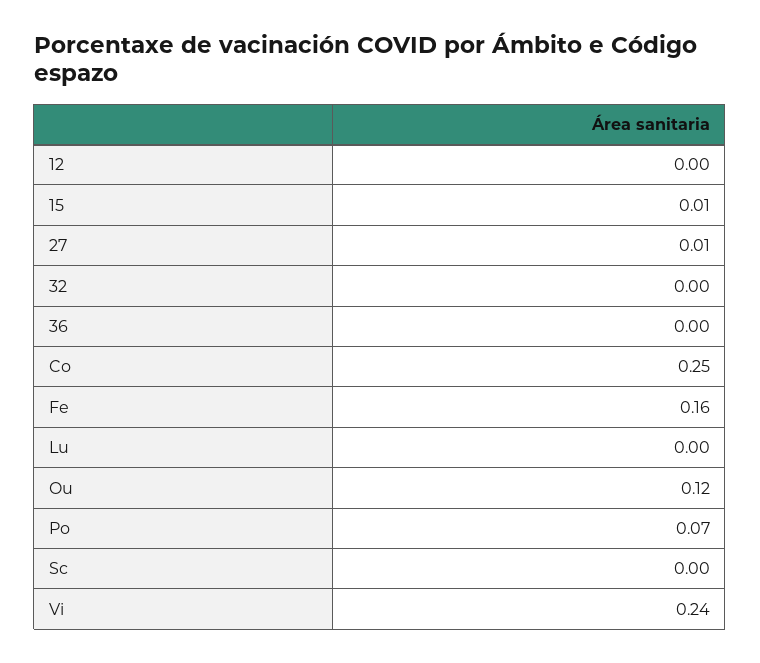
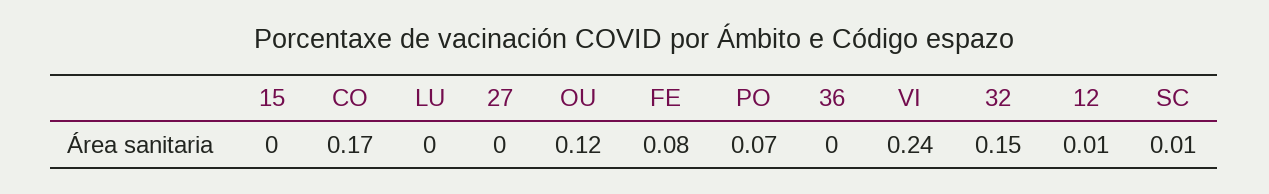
12: 0 -> 0.01
15: 0.01 -> 0
27: 0.01 -> 0
32: 0 -> 0.15
Co: 0.25 -> 0.17
Fe: 0.16 -> 0.08
Sc: 0 -> 0.01

